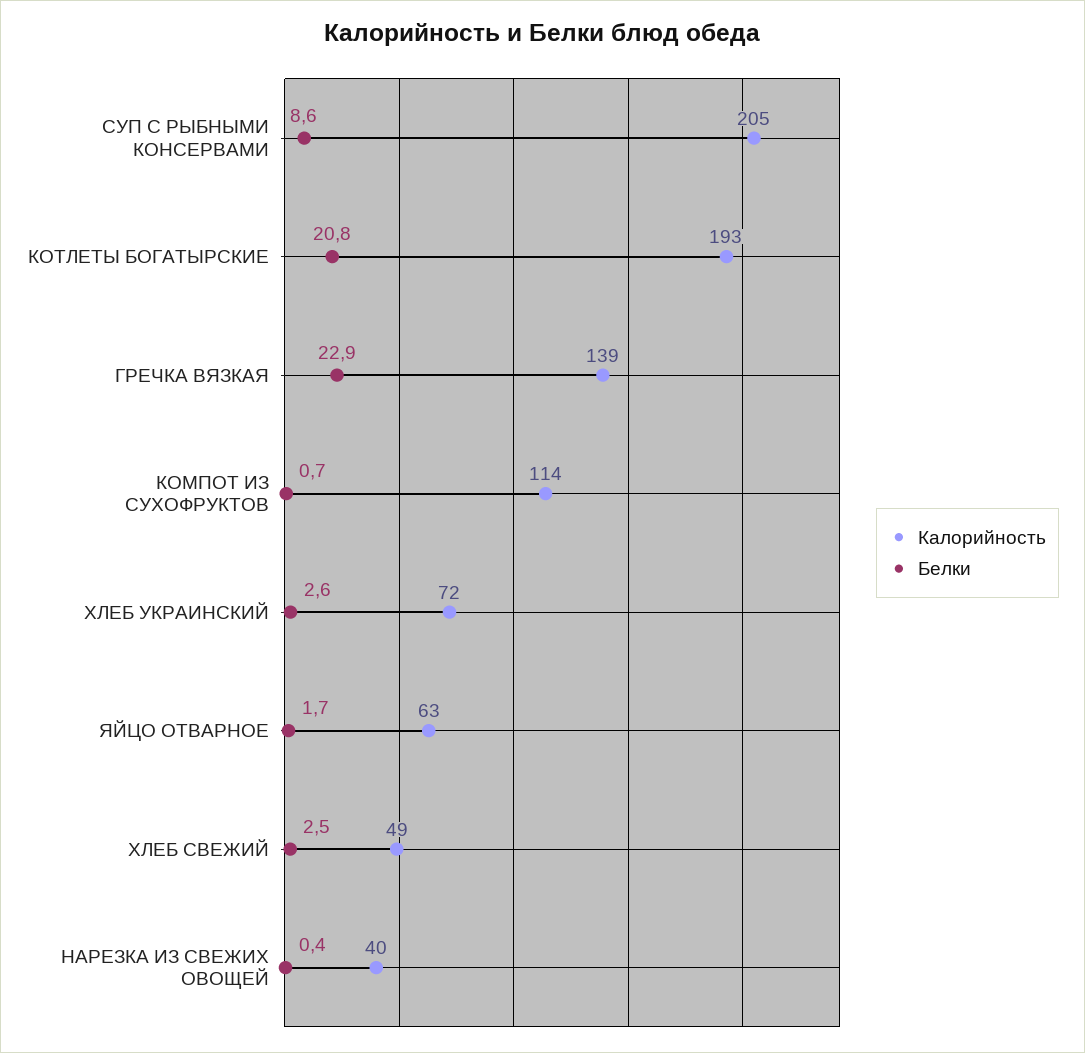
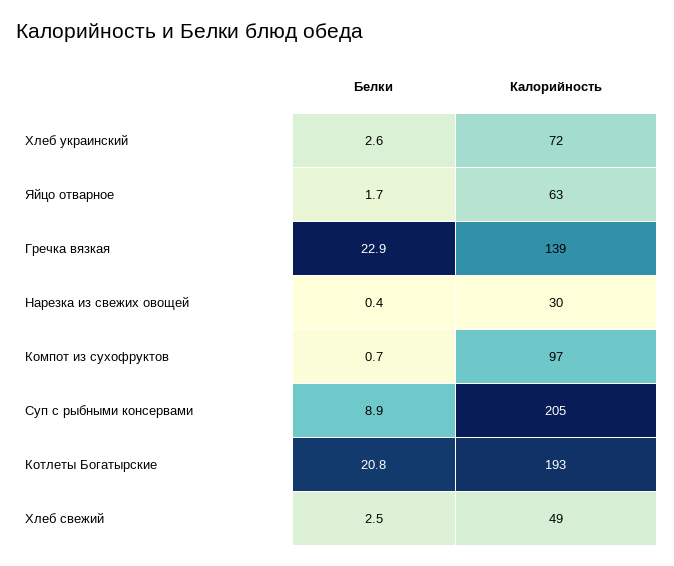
Белки, СУП С РЫБНЫМИ КОНСЕРВАМИ: 8.6 -> 8.9
Калорийность, КОМПОТ ИЗ СУХОФРУКТОВ: 114 -> 97
Калорийность, НАРЕЗКА ИЗ СВЕЖИХ ОВОЩЕЙ: 40 -> 30

